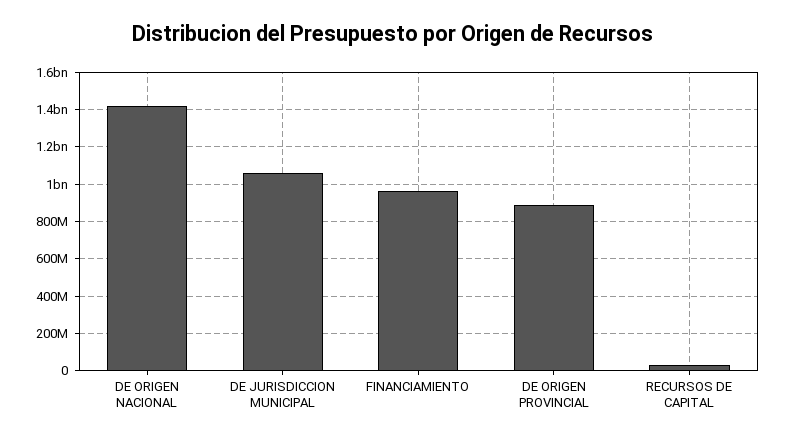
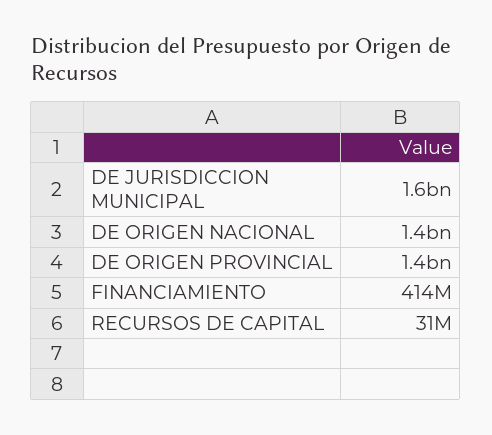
DE JURISDICCION MUNICIPAL: 1050000000 -> 1600000000
FINANCIAMIENTO: 950000000 -> 414000000
DE ORIGEN PROVINCIAL: 900000000 -> 1400000000

